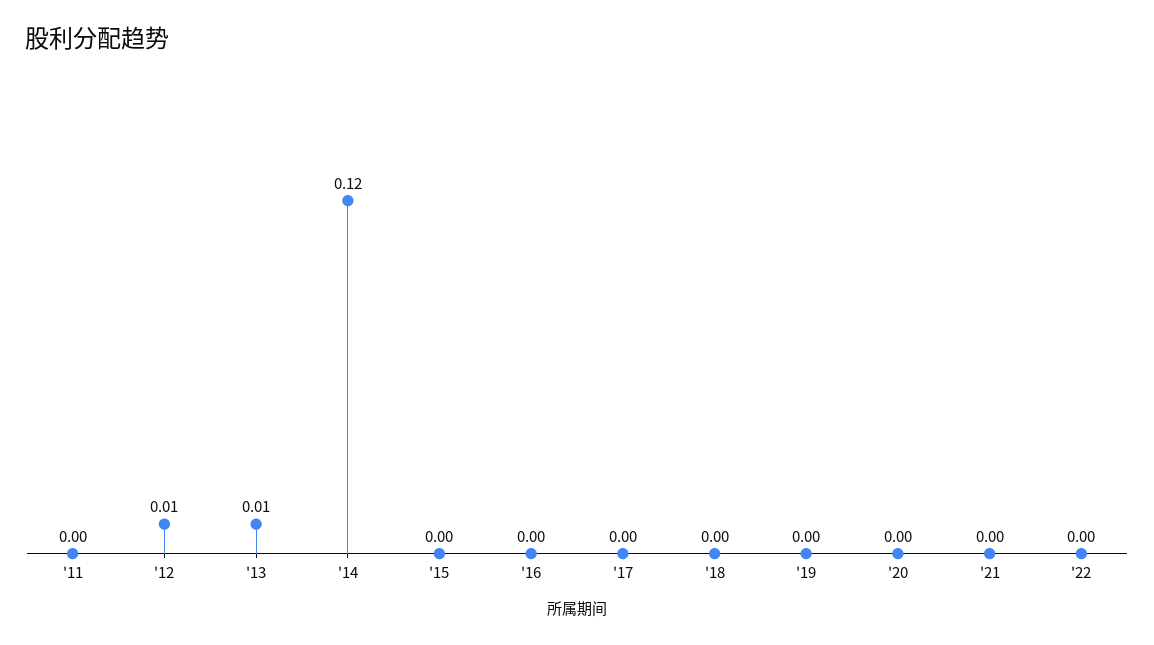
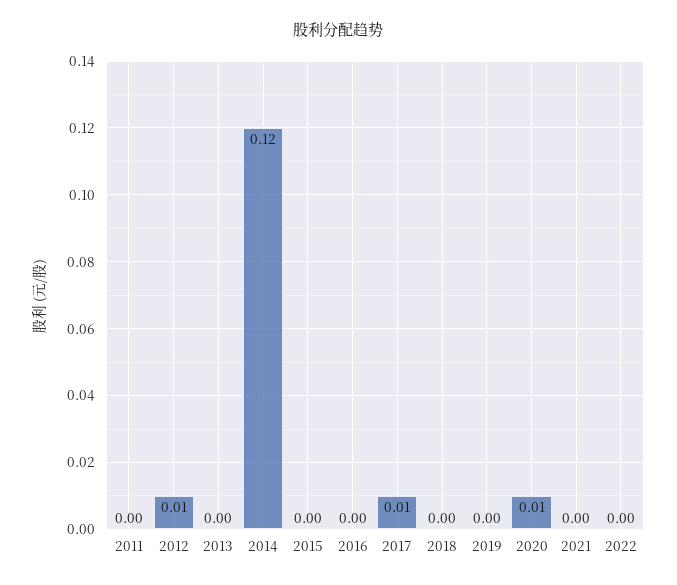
'13: 0.01 -> 0
'17: 0 -> 0.01
'20: 0 -> 0.01

